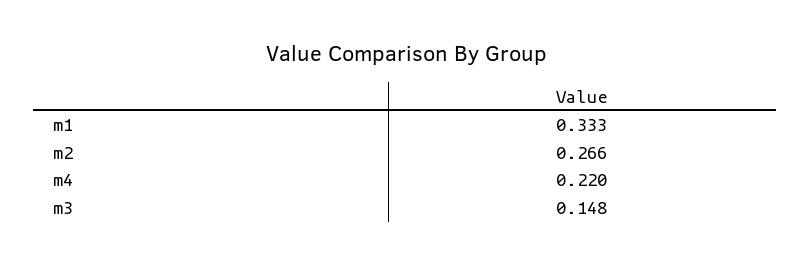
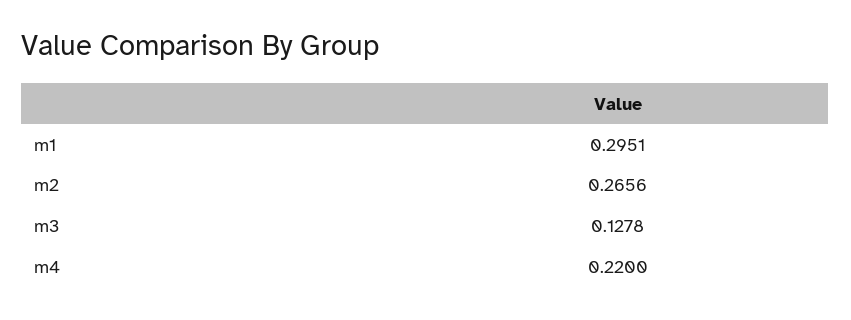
m1: 0.333 -> 0.2951
m3: 0.148 -> 0.1278

